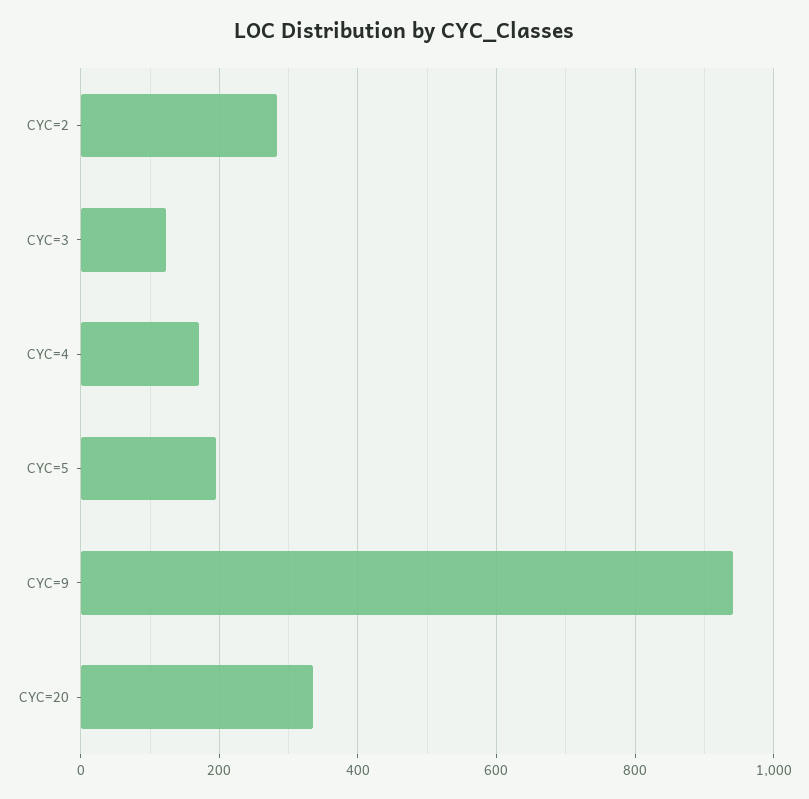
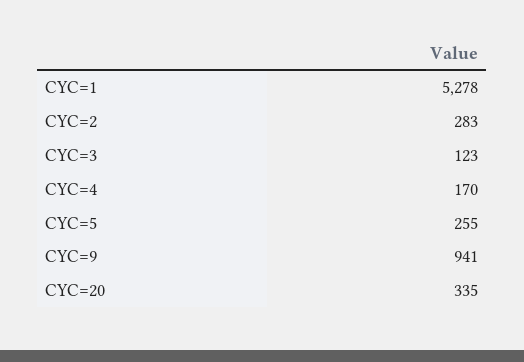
CYC=5: 200 -> 255
CYC=1: none -> 5278

